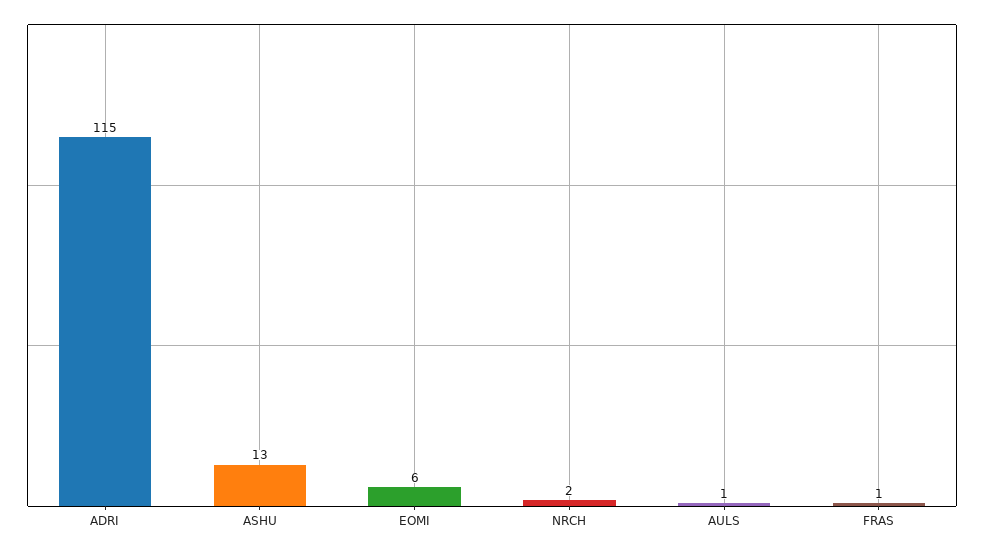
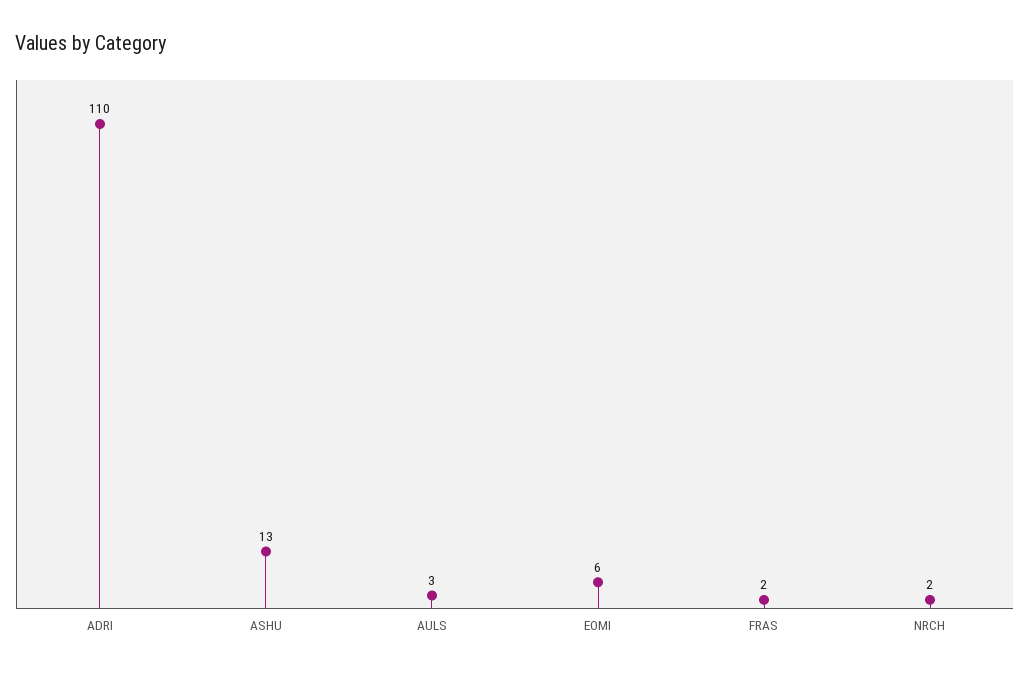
ADRI: 115 -> 110
AULS: 1 -> 3
FRAS: 1 -> 2

